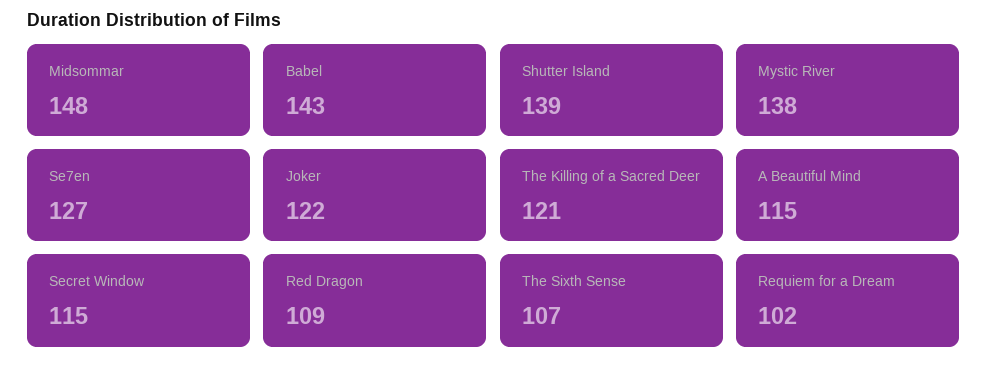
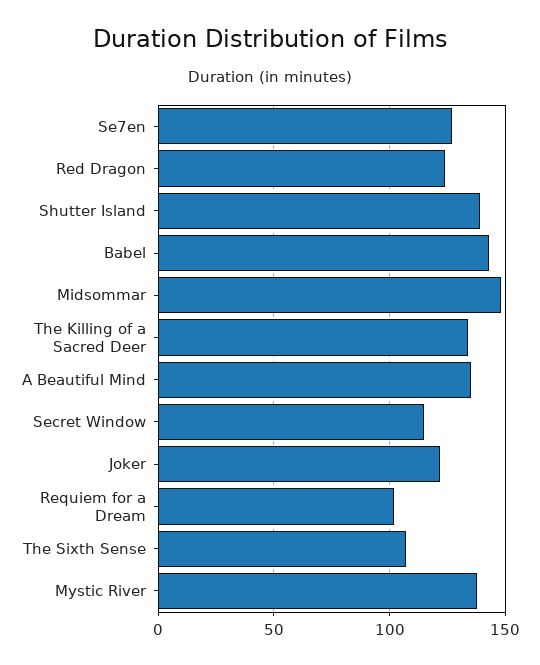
The Killing of a Sacred Deer: 121 -> 135
A Beautiful Mind: 115 -> 135
Red Dragon: 109 -> 125

